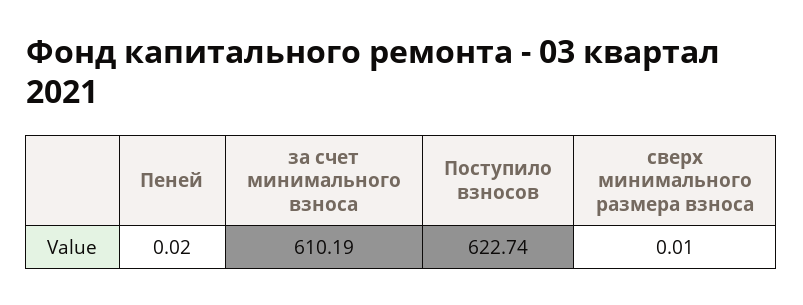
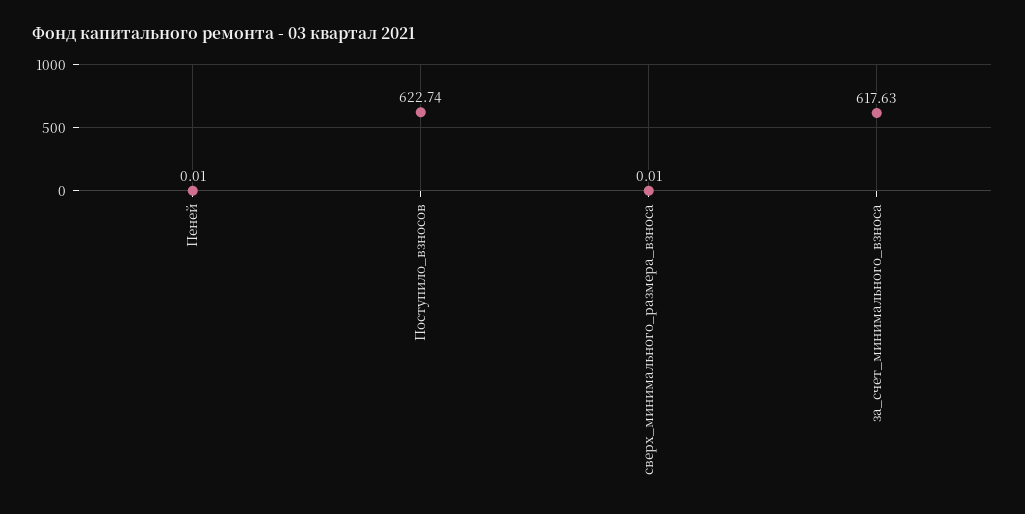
Пеней: 0.02 -> 0.01
за счет минимального взноса: 610.19 -> 617.63

